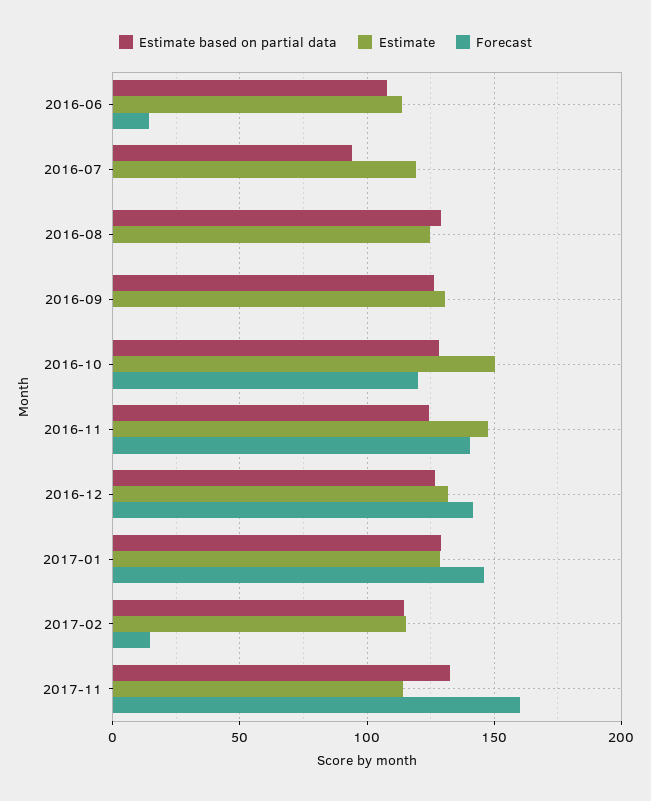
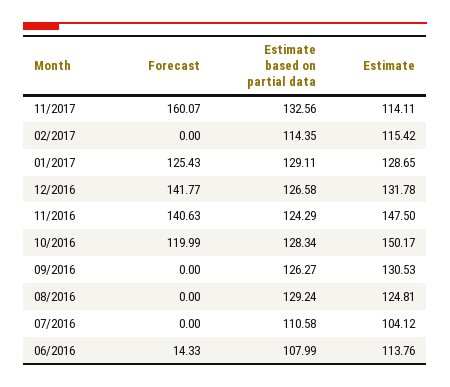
Estimate based on partial data, 2016-07: 95 -> 110.58
Estimate, 2016-07: 120 -> 104.12
Forecast, 2017-01: 145 -> 125.43
Forecast, 2017-02: 15 -> 0

